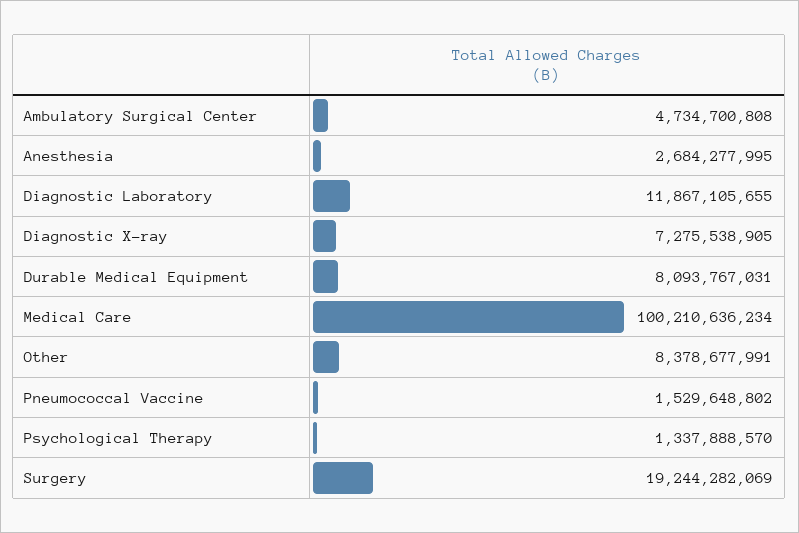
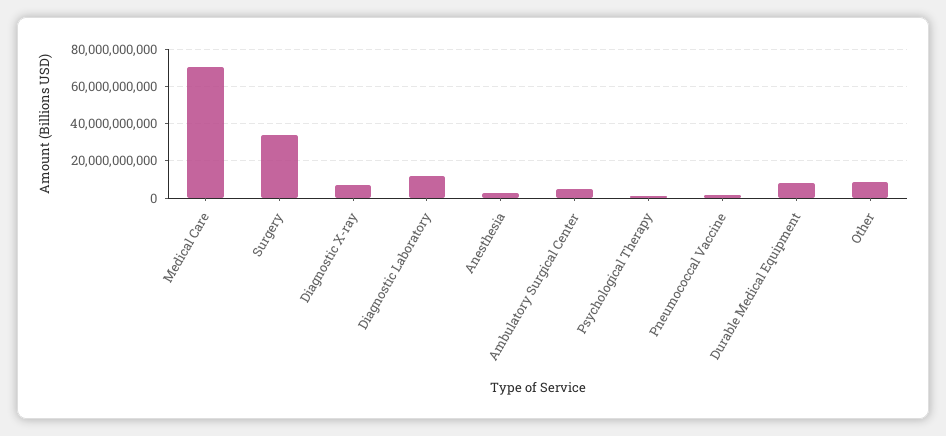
Medical Care: 100210636234 -> 70000000000
Surgery: 19244282069 -> 35000000000

